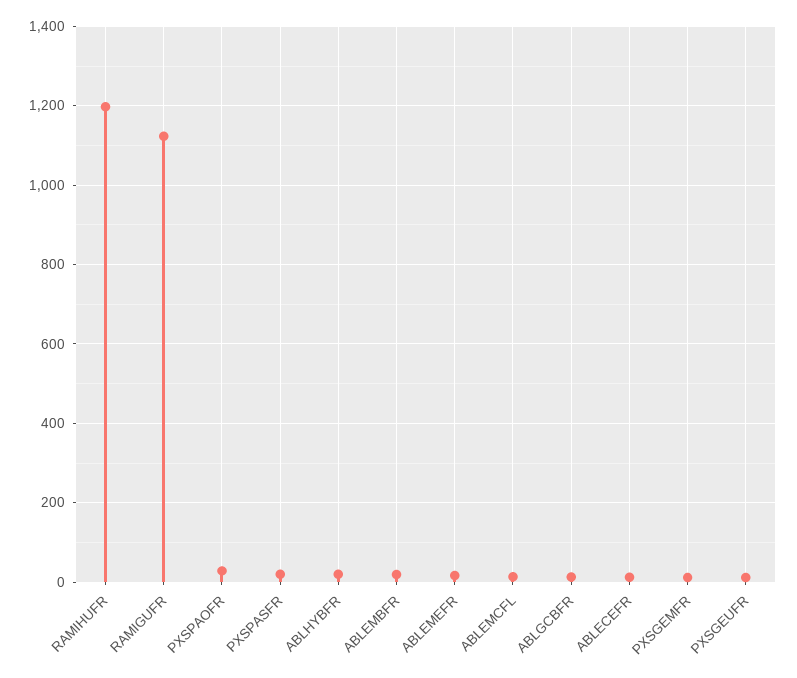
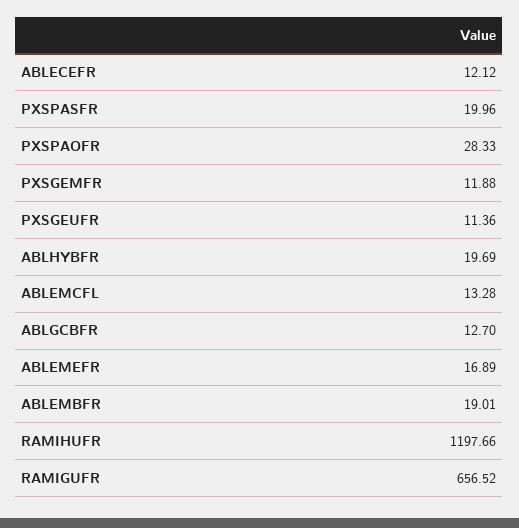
RAMIGUFR: 1120 -> 656.52

